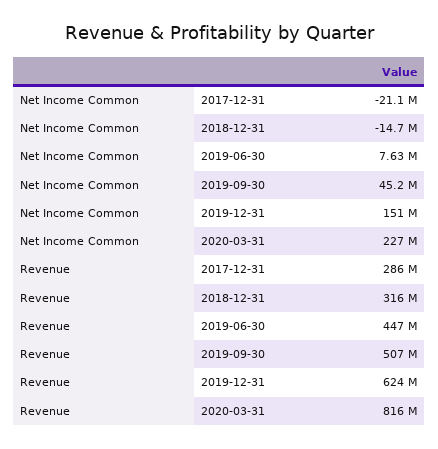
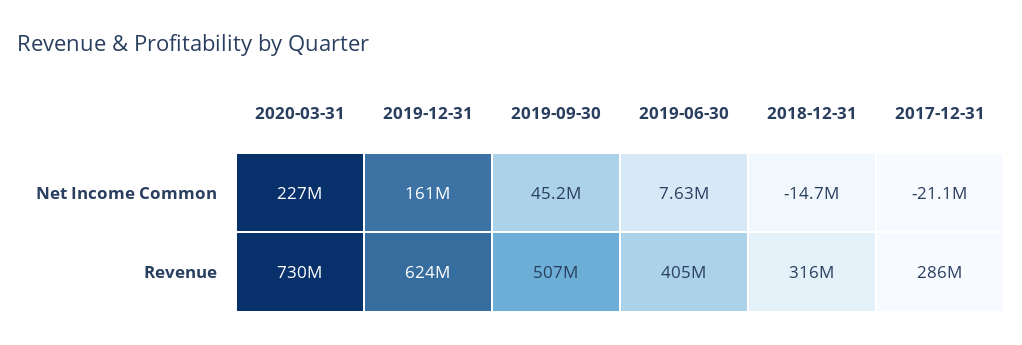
Net Income Common, 2019-12-31: 151000000 -> 161000000
Revenue, 2019-06-30: 447000000 -> 405000000
Revenue, 2020-03-31: 816000000 -> 730000000

